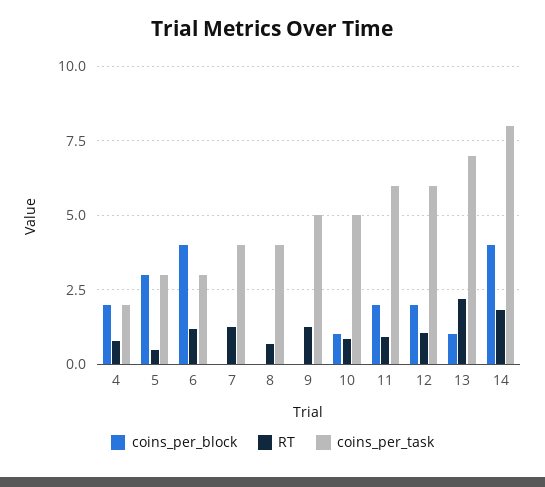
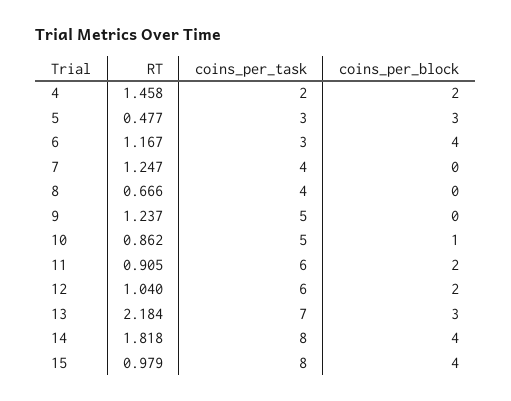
RT, 4: 0.75 -> 1.458
coins_per_block, 13: 1 -> 3
RT, 15: none -> 0.979
coins_per_task, 15: none -> 8
coins_per_block, 15: none -> 4

